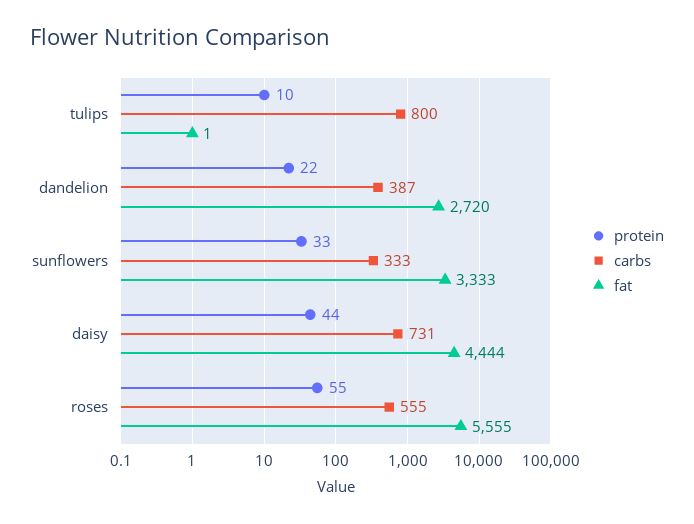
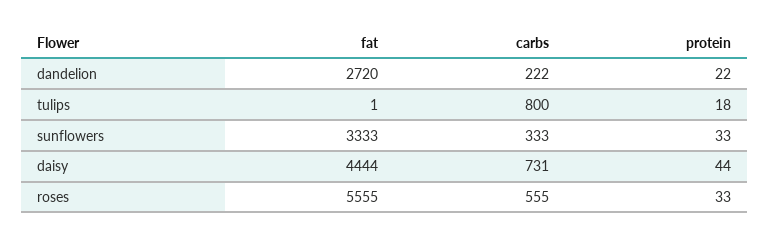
protein, tulips: 10 -> 18
carbs, dandelion: 387 -> 222
protein, roses: 55 -> 33

